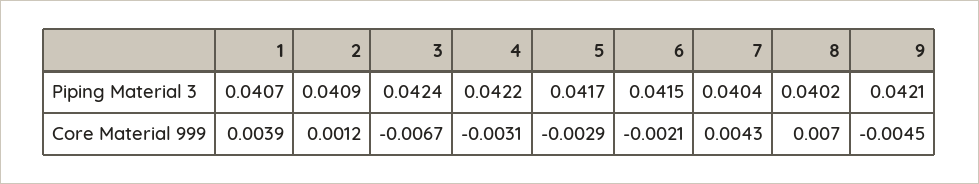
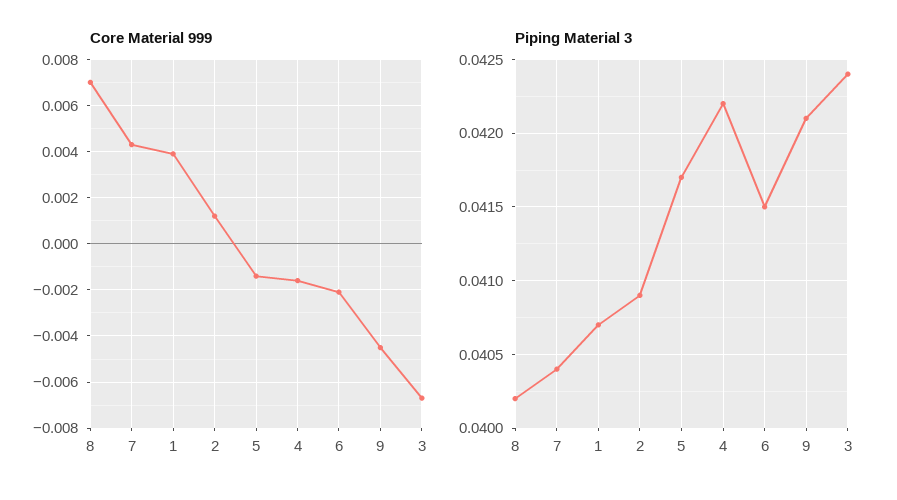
Core Material 999, 4: -0.0031 -> -0.0015
Core Material 999, 5: -0.0029 -> -0.0015

